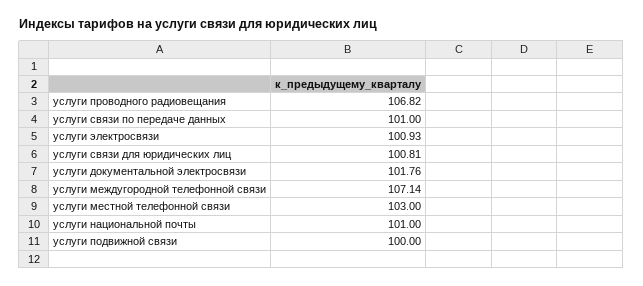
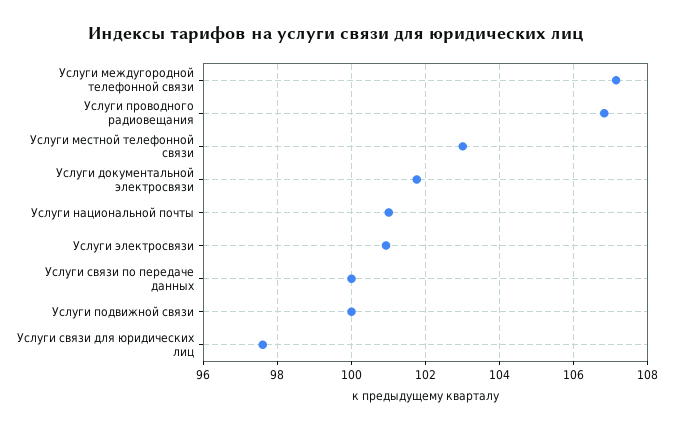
услуги связи по передаче данных: 101 -> 100
услуги связи для юридических лиц: 100.81 -> 97.6

